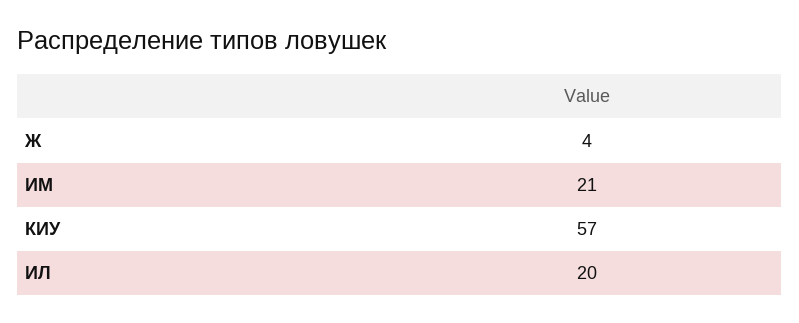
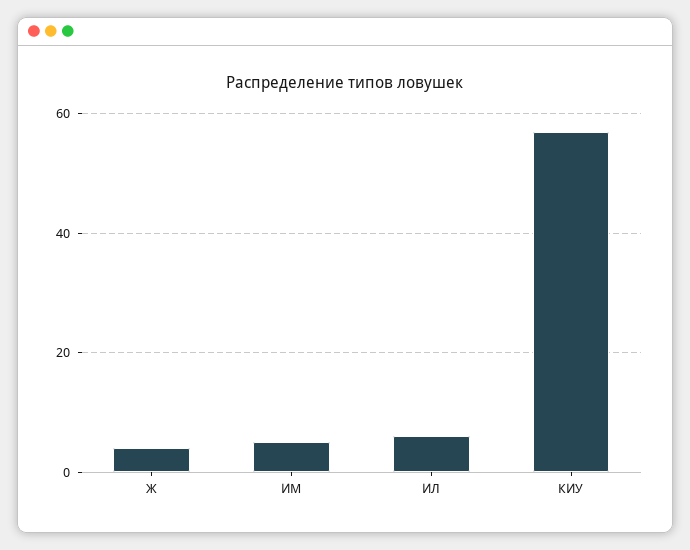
ИМ: 21 -> 5
ИЛ: 20 -> 5

